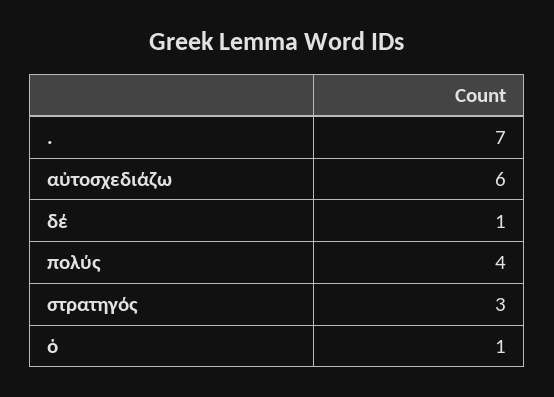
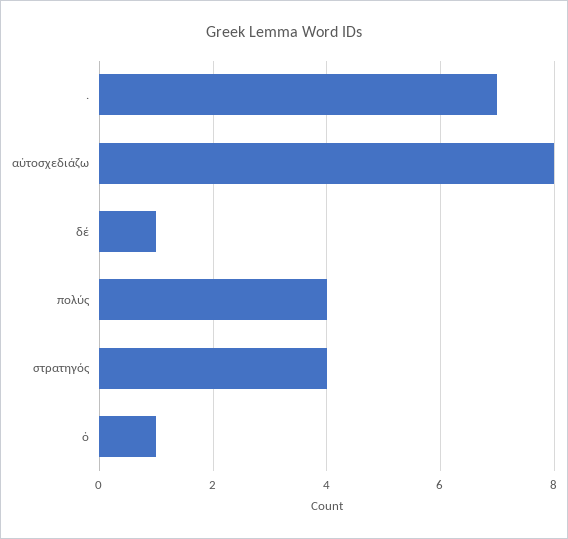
αὐτοσχεδιάζω: 6 -> 8
στρατηγός: 3 -> 4

